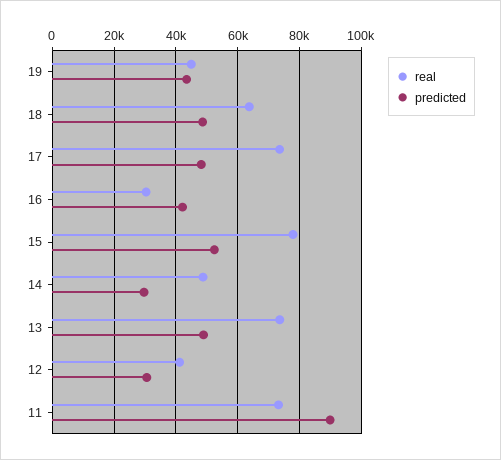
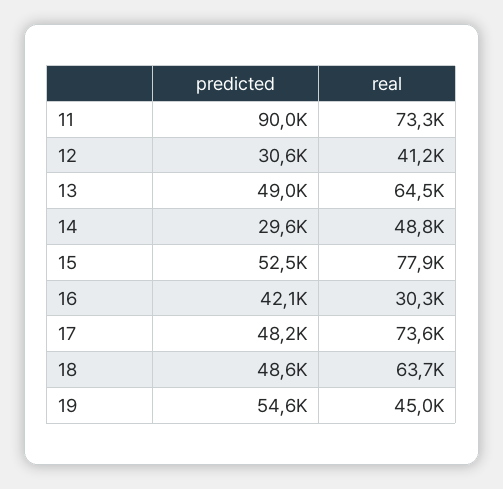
predicted, 19: 44000 -> 54600
real, 13: 74000 -> 64500

